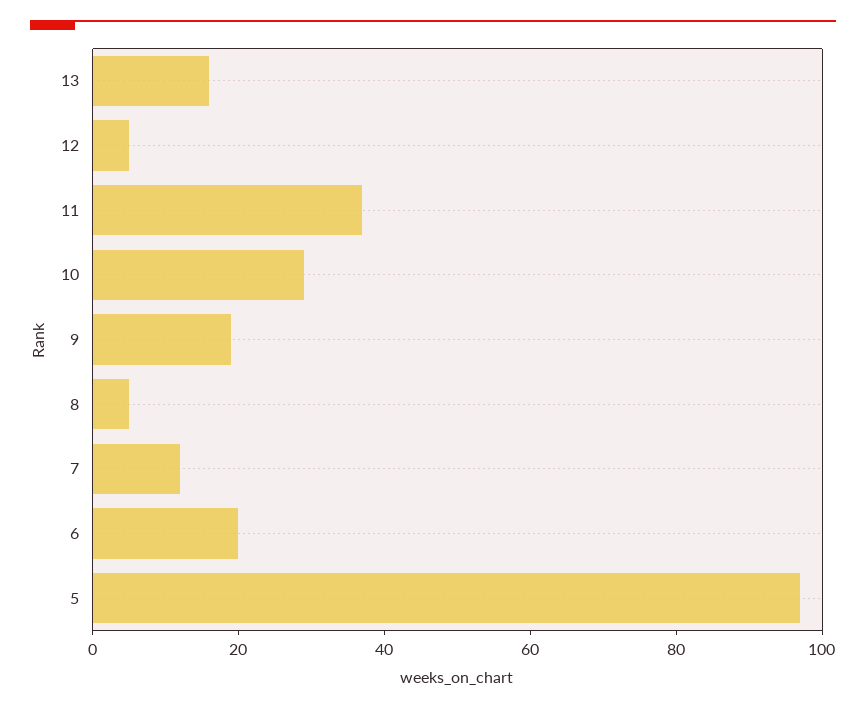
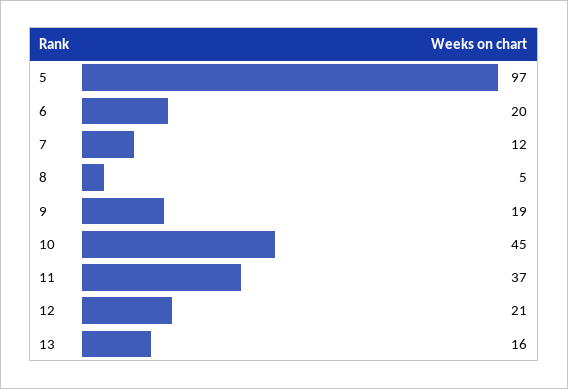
12: 5 -> 21
10: 30 -> 45

